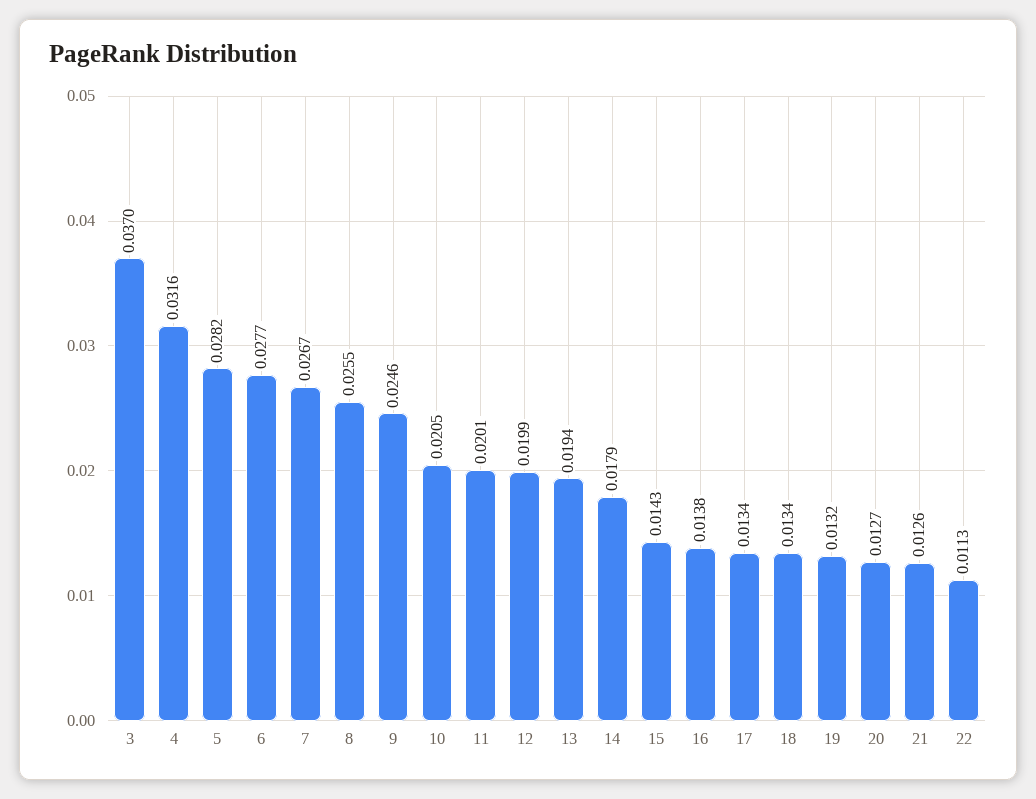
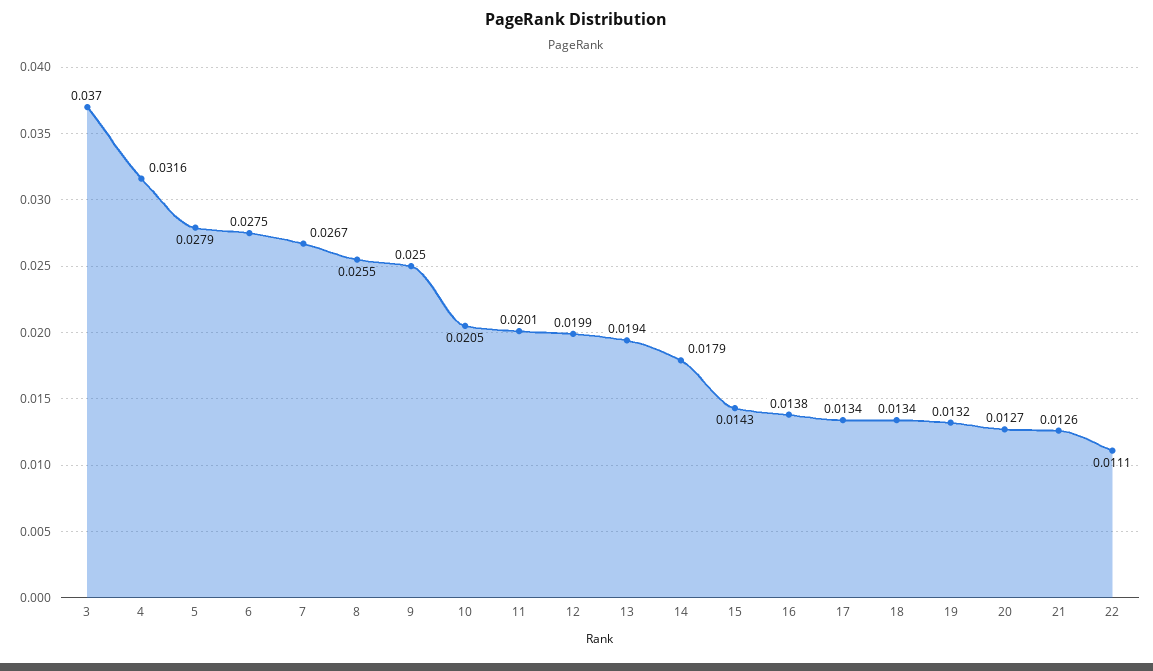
5: 0.0282 -> 0.0279
6: 0.0277 -> 0.0275
9: 0.0246 -> 0.025
22: 0.0113 -> 0.0111

